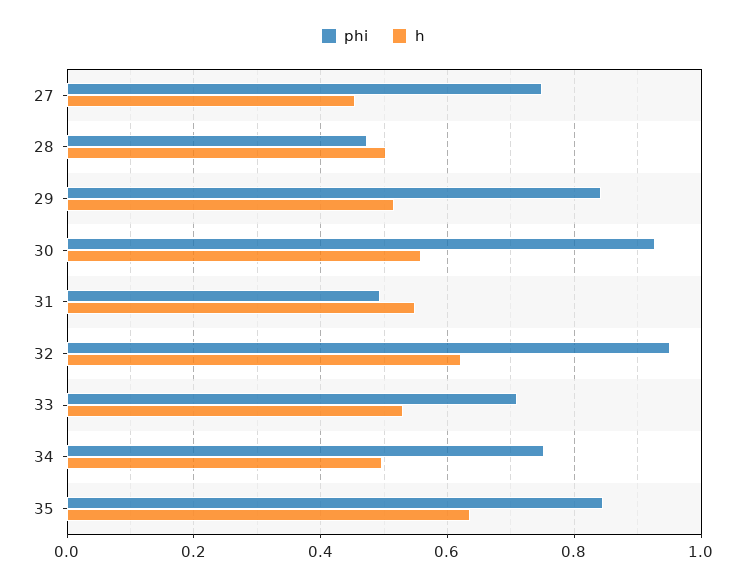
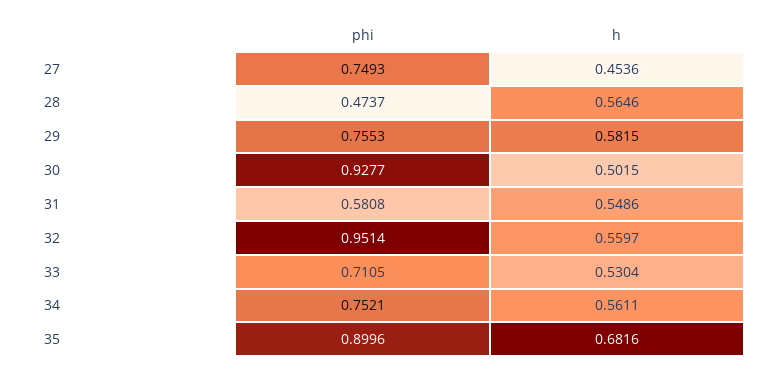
h, 28: 0.5 -> 0.5646
phi, 29: 0.84 -> 0.7553
h, 29: 0.52 -> 0.5815
h, 30: 0.56 -> 0.5015
phi, 31: 0.5 -> 0.5808
h, 32: 0.62 -> 0.5597
h, 34: 0.5 -> 0.5611
phi, 35: 0.84 -> 0.8996
h, 35: 0.64 -> 0.6816

